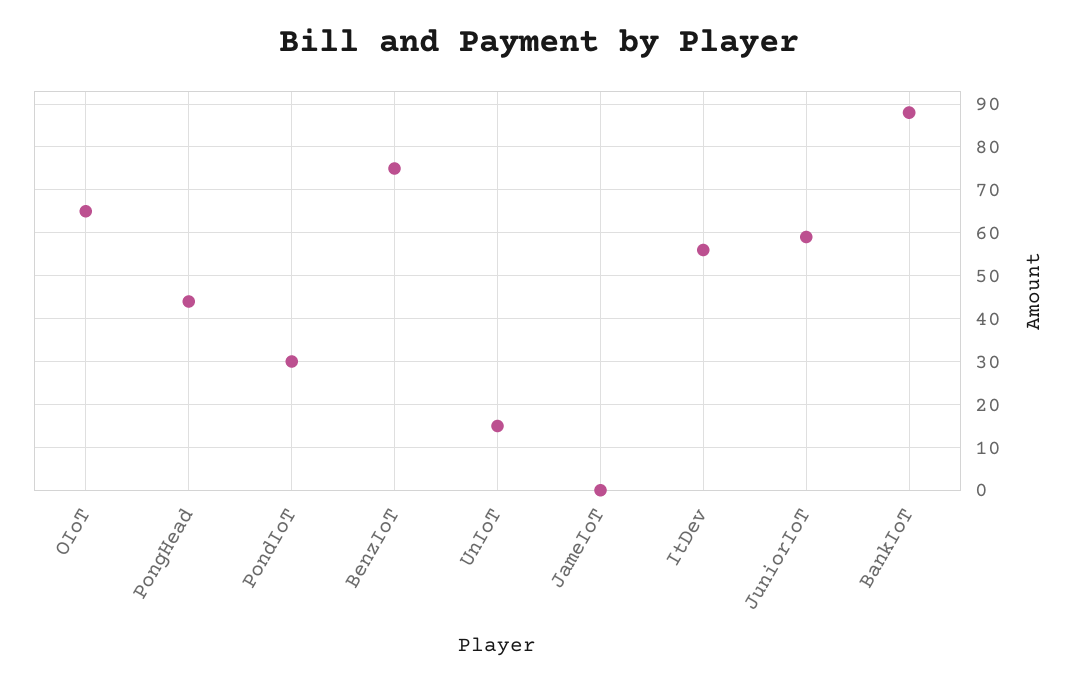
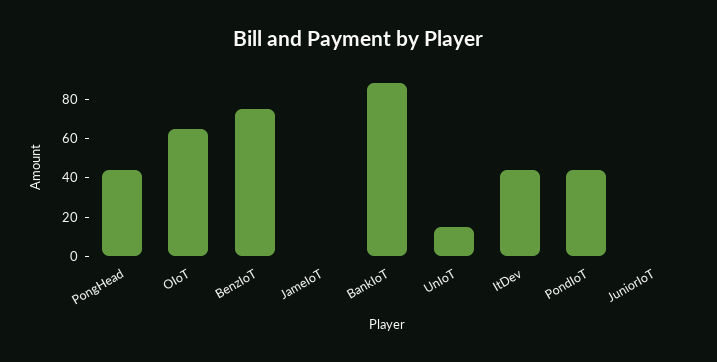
PondIoT: 30 -> 45
ItDev: 55 -> 45
JuniorIoT: 60 -> 0

